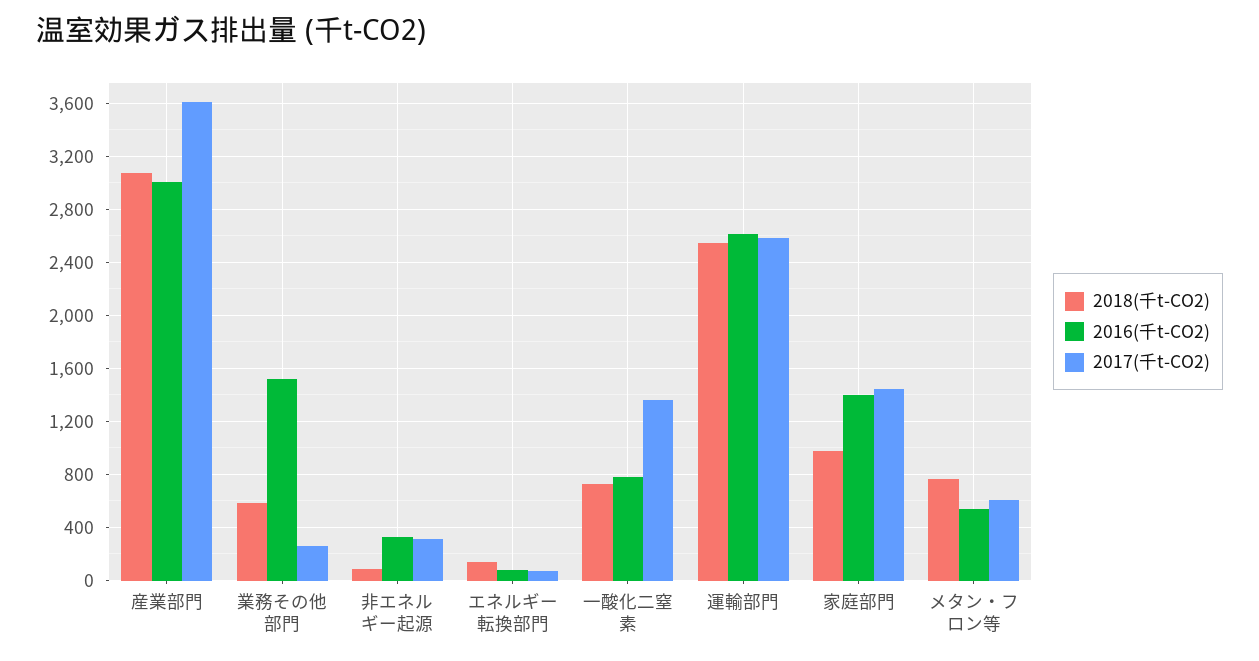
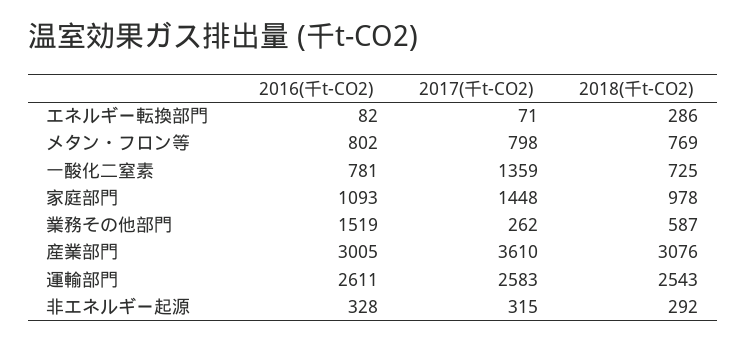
2018(千t-CO2), 非エネルギー起源: 100 -> 292
2018(千t-CO2), エネルギー転換部門: 150 -> 286
2016(千t-CO2), 家庭部門: 1400 -> 1093
2016(千t-CO2), メタン・フロン等: 550 -> 802
2017(千t-CO2), メタン・フロン等: 600 -> 798

